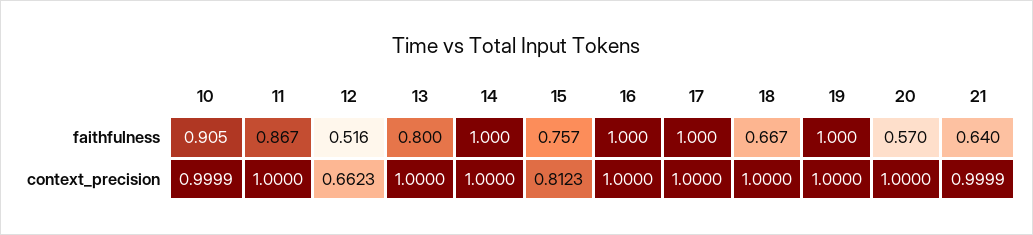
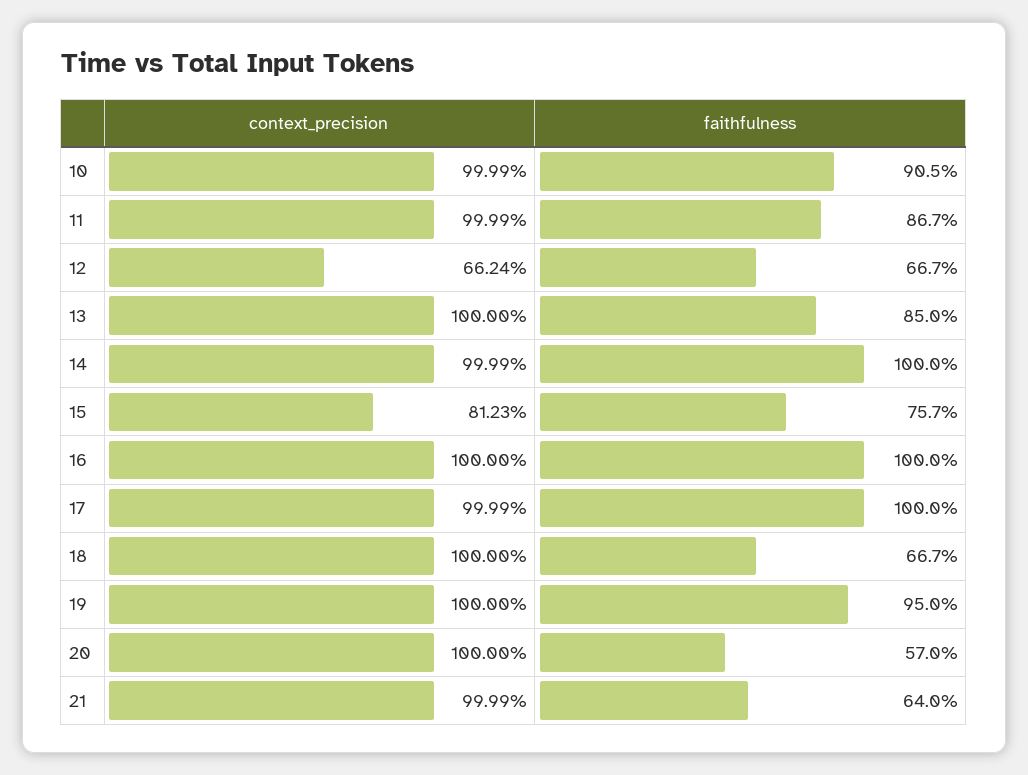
12, faithfulness: 0.516 -> 0.667
13, faithfulness: 0.8 -> 0.85
19, faithfulness: 1 -> 0.95
11, context_precision: 1 -> 0.9999
12, context_precision: 0.6623 -> 0.6624
14, context_precision: 1 -> 0.9999
17, context_precision: 1 -> 0.9999

